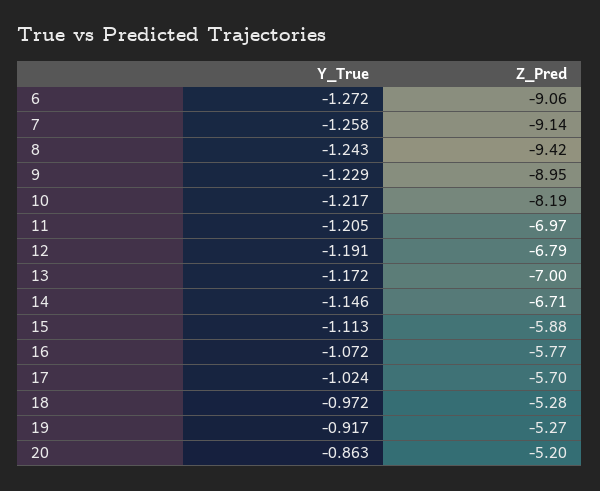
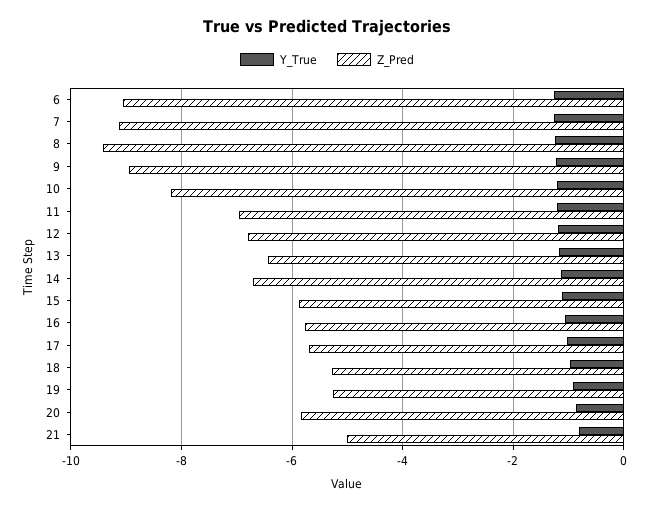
Z_Pred, 13: -7 -> -6.4
Z_Pred, 20: -5.2 -> -5.8
Y_True, 21: none -> -0.8
Z_Pred, 21: none -> -5

